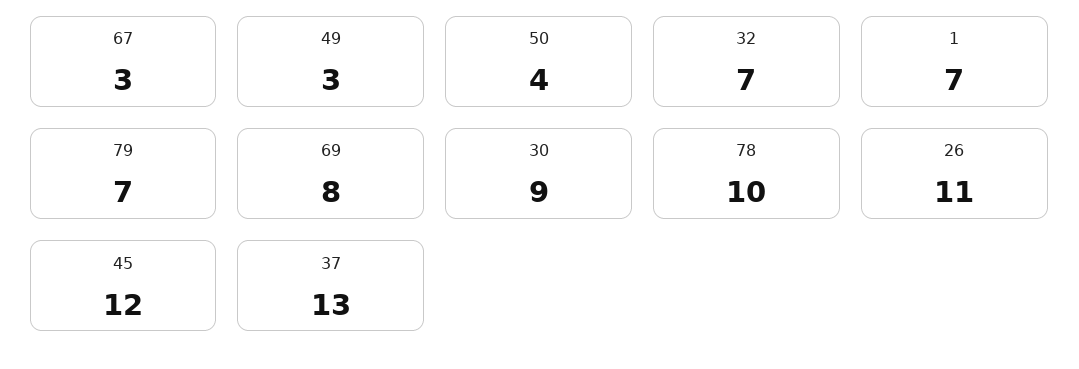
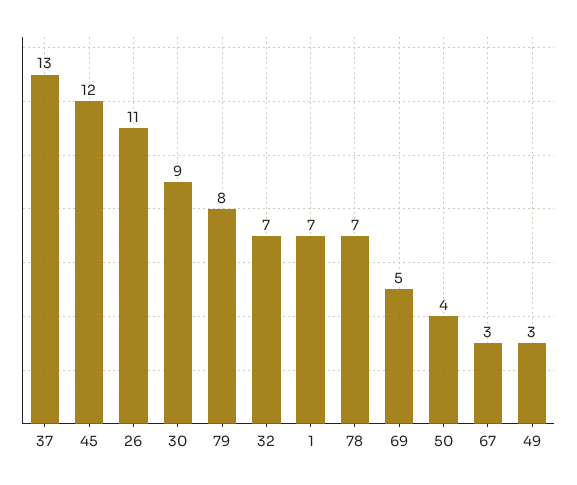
79: 7 -> 8
69: 8 -> 5
78: 10 -> 7

